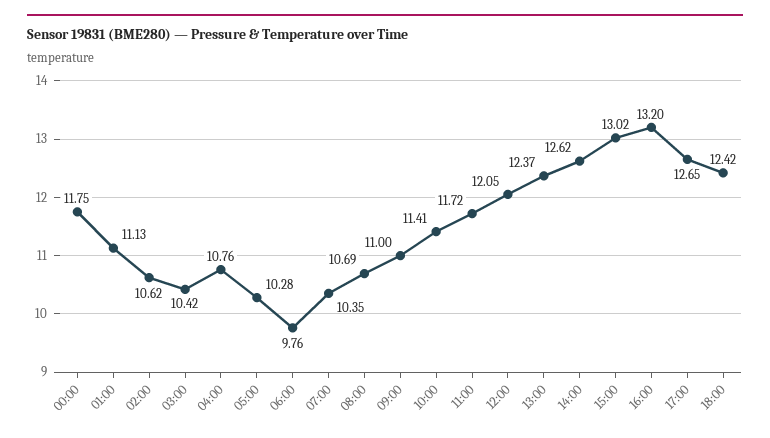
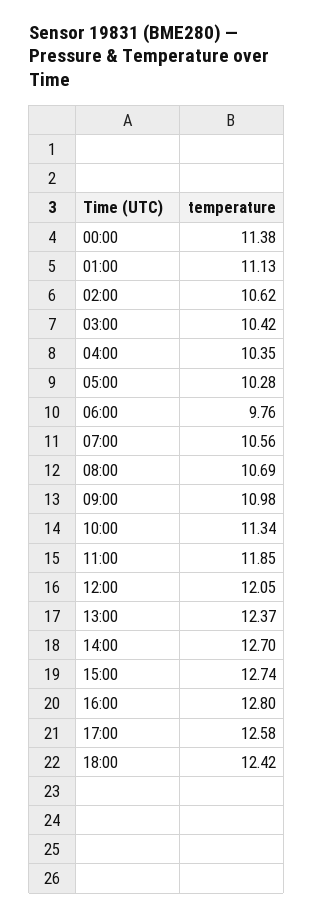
00:00: 11.75 -> 11.38
04:00: 10.76 -> 10.35
07:00: 10.35 -> 10.56
09:00: 11 -> 10.98
10:00: 11.41 -> 11.34
11:00: 11.72 -> 11.85
14:00: 12.62 -> 12.7
15:00: 13.02 -> 12.74
16:00: 13.2 -> 12.8
17:00: 12.65 -> 12.58

